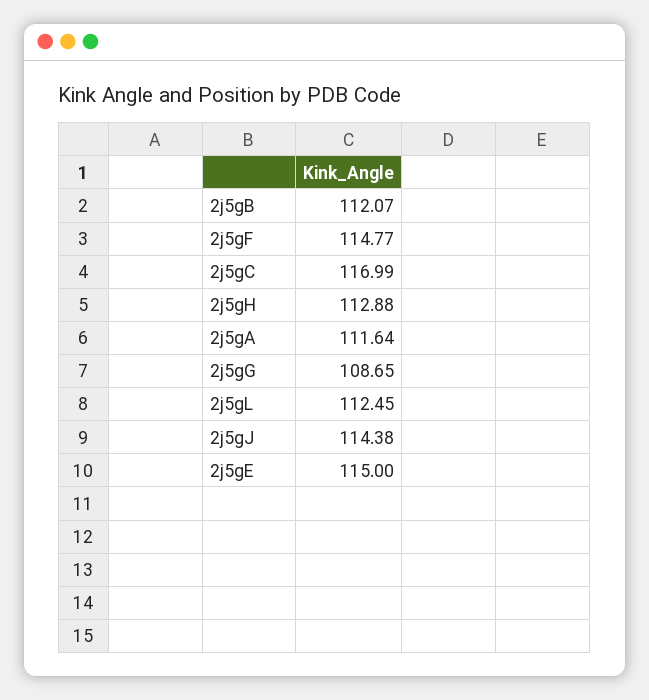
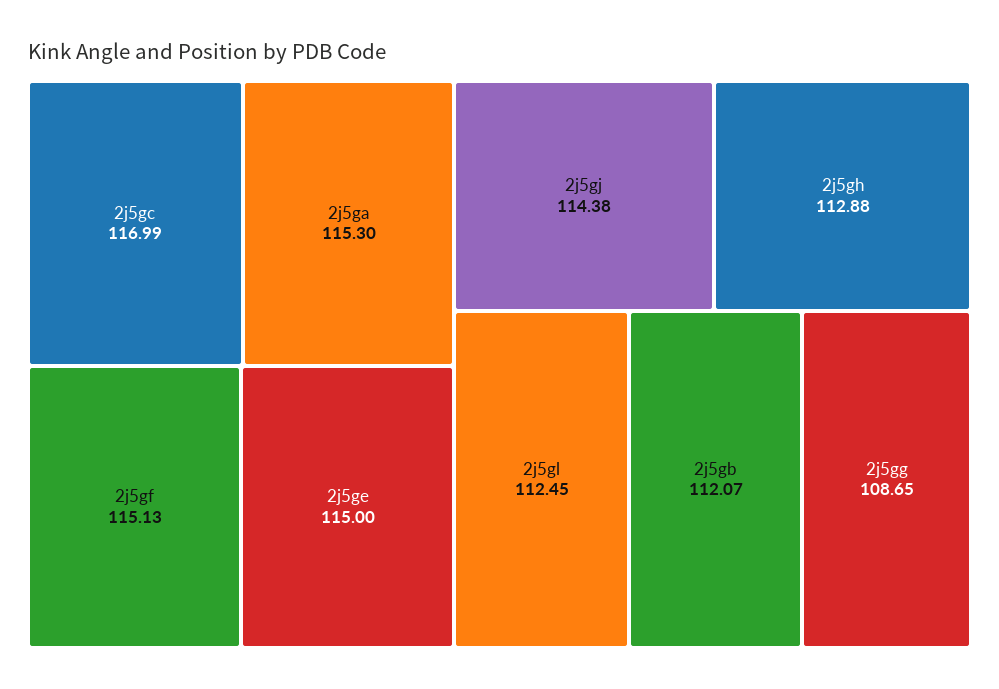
2j5gF: 114.77 -> 115.13
2j5gA: 111.64 -> 115.3

